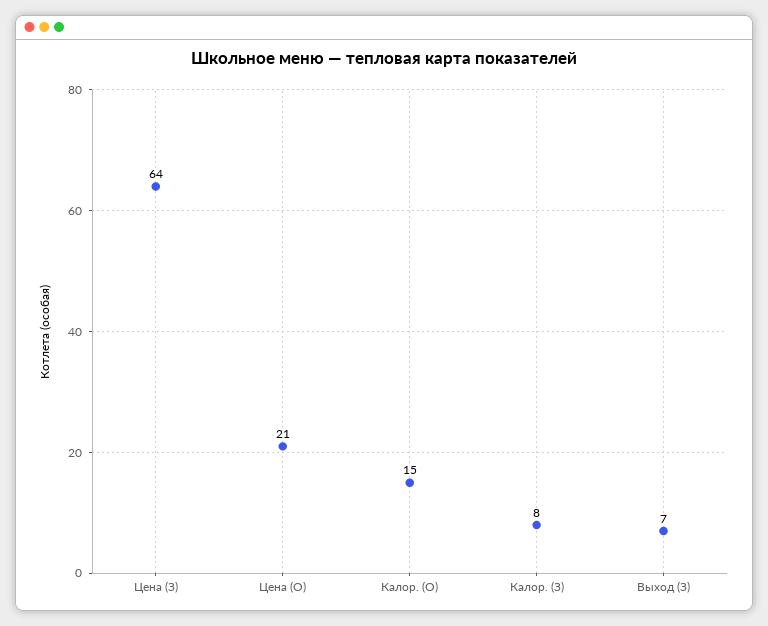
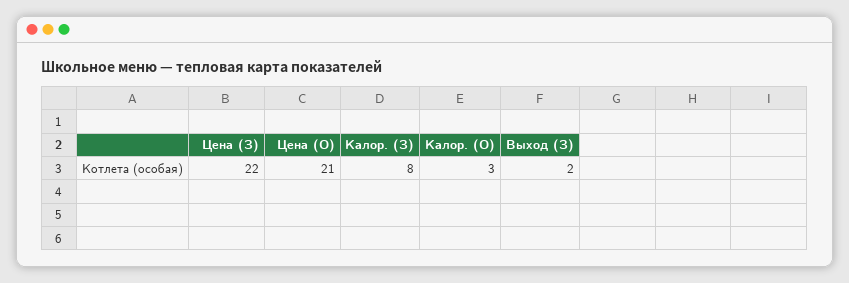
Цена (З): 64 -> 22
Калор. (О): 15 -> 3
Выход (З): 7 -> 2

